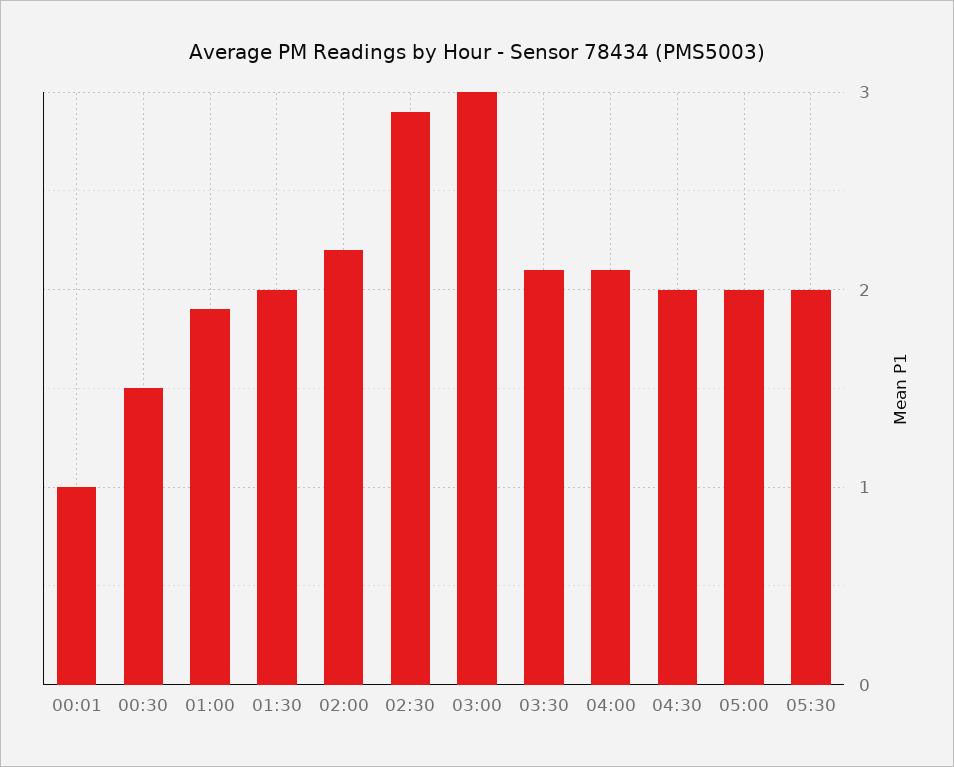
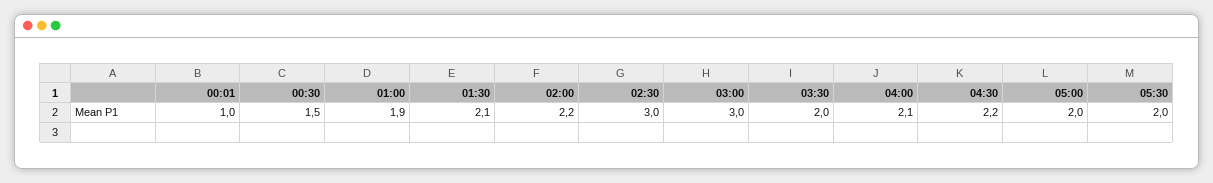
01:30: 2 -> 2.1
02:30: 2.9 -> 3
03:30: 2.1 -> 2
04:30: 2 -> 2.2

